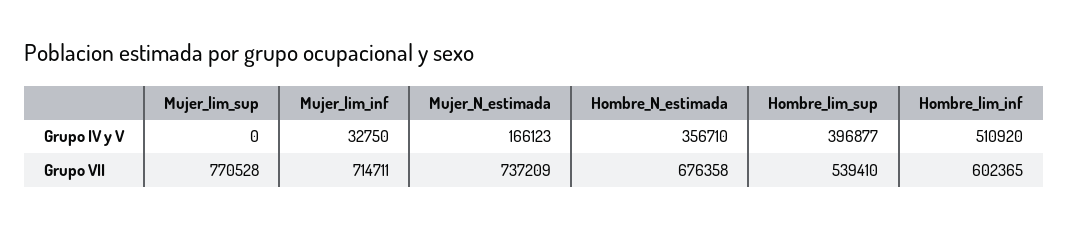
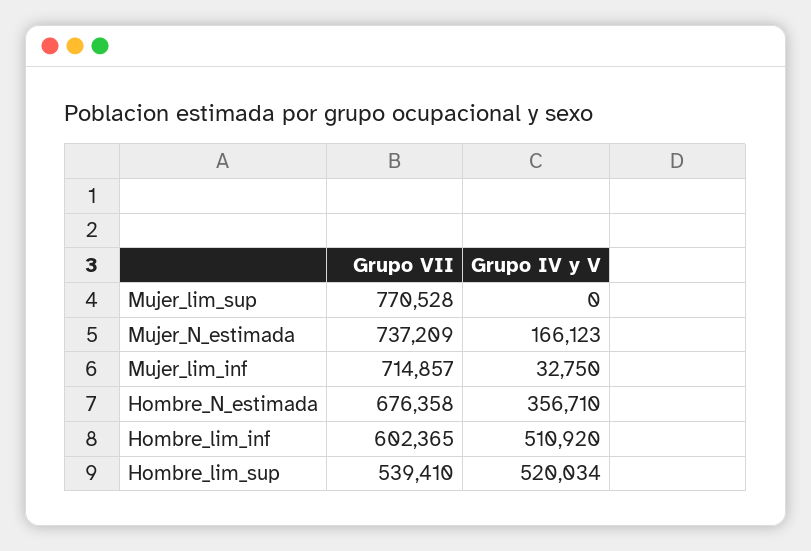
Hombre_lim_sup, Grupo IV y V: 396877 -> 520034
Mujer_lim_inf, Grupo VII: 714711 -> 714857

